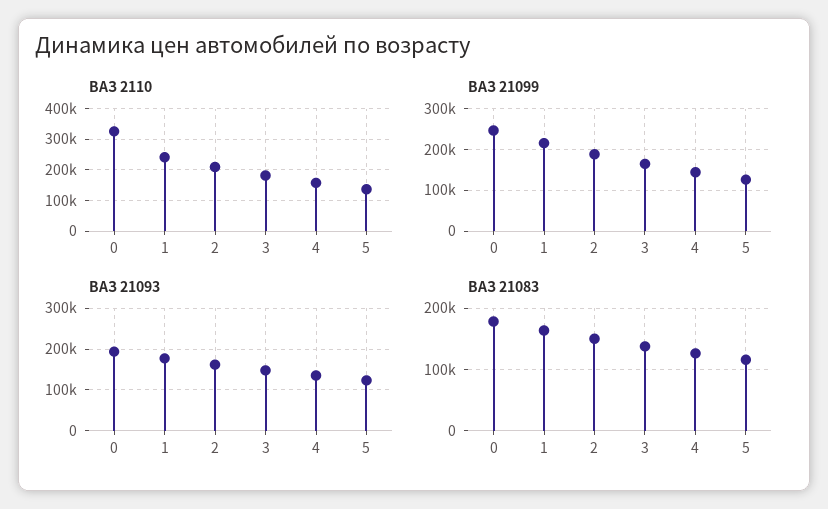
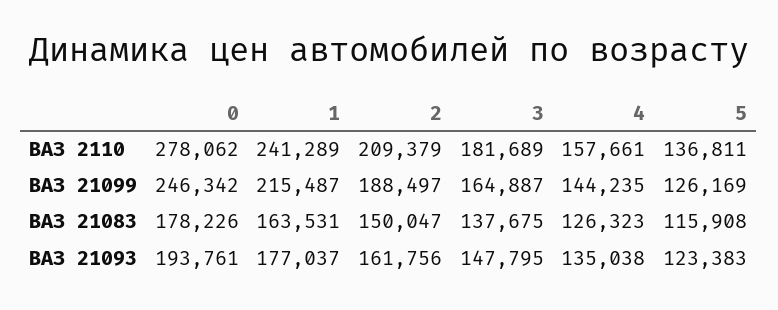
ВАЗ 2110, 0: 320000 -> 278062

